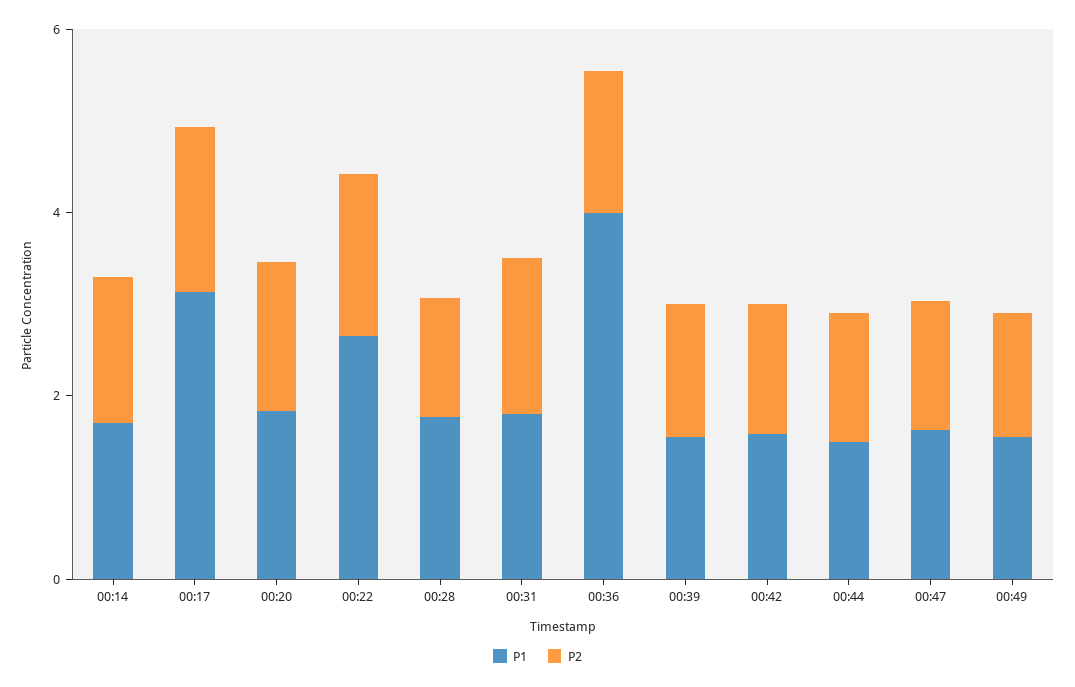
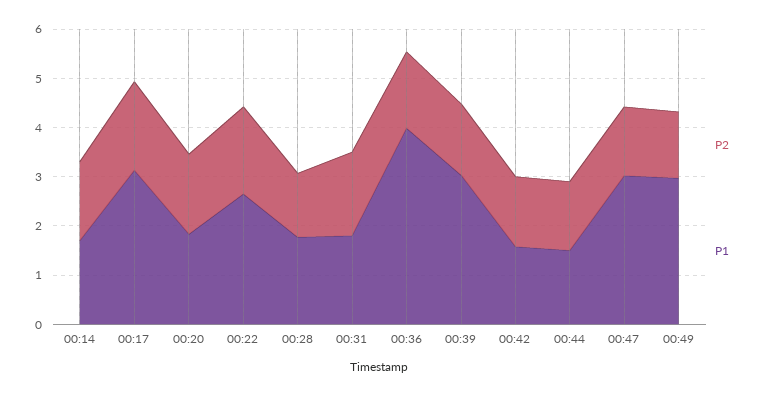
P1, 00:39: 1.5 -> 3
P1, 00:47: 1.5 -> 3
P1, 00:49: 1.5 -> 3

